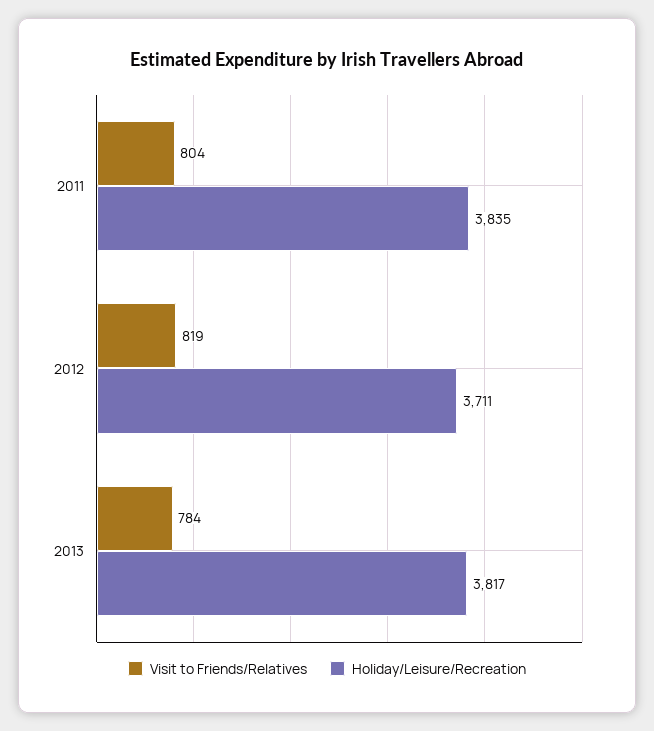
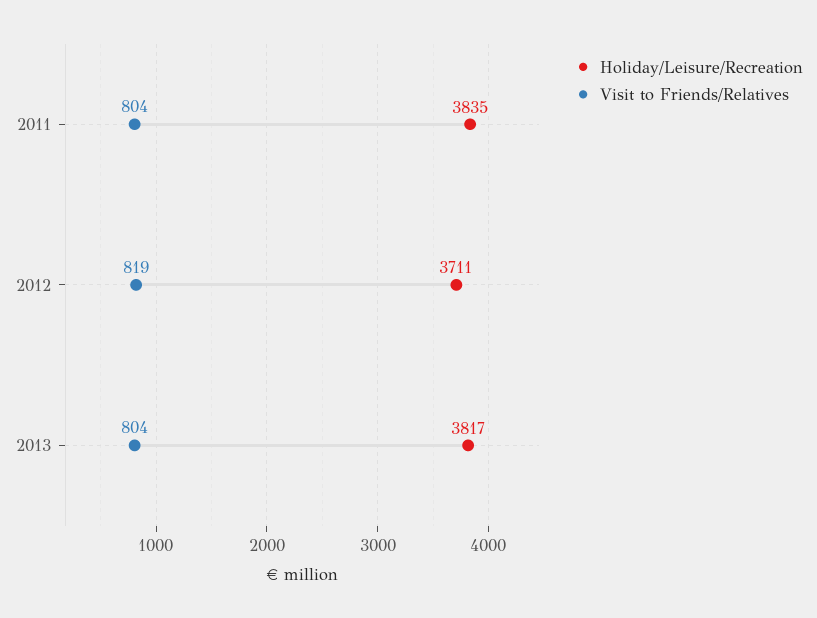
Visit to Friends/Relatives, 2013: 784 -> 804

